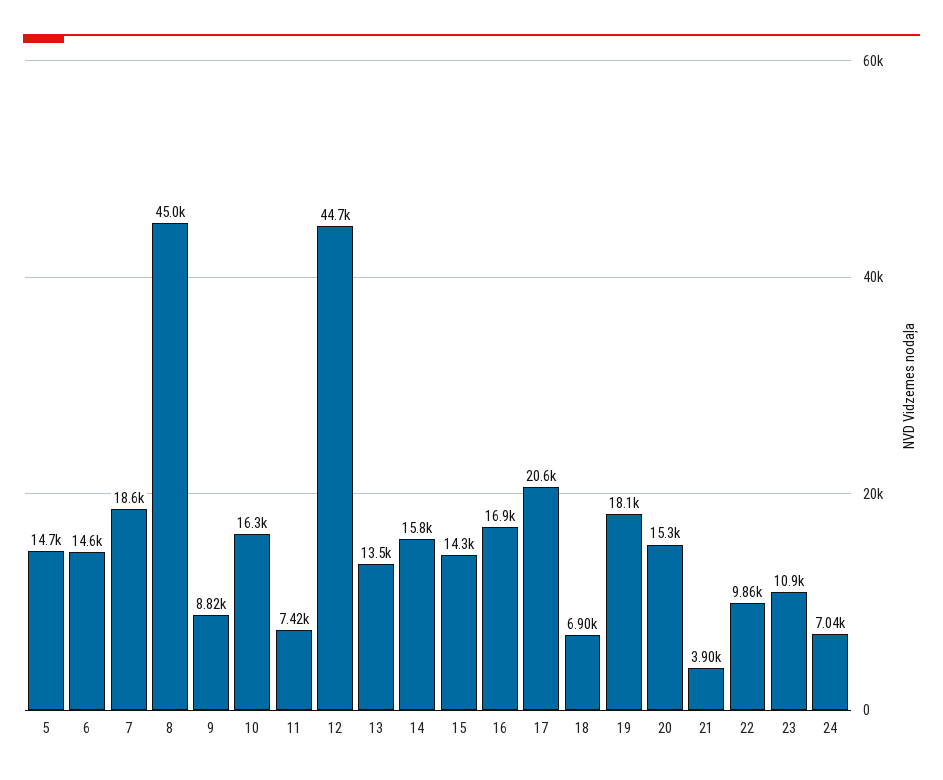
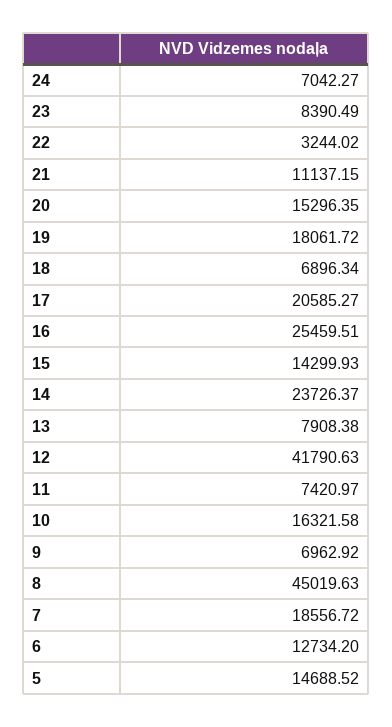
6: 14600 -> 12734.2
9: 8820 -> 6962.92
12: 44700 -> 41790.63
13: 13500 -> 7908.38
14: 15800 -> 23726.37
16: 16900 -> 25459.51
21: 3900 -> 11137.15
22: 9860 -> 3244.02
23: 10900 -> 8390.49

